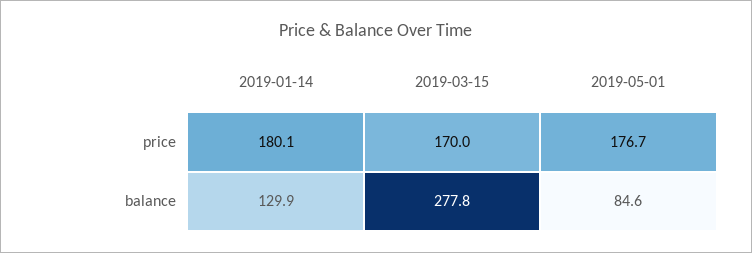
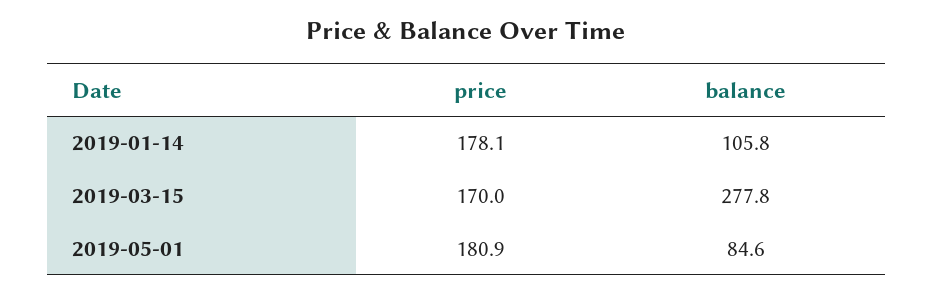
2019-01-14, price: 180.1 -> 178.1
2019-05-01, price: 176.7 -> 180.9
2019-01-14, balance: 129.9 -> 105.8

